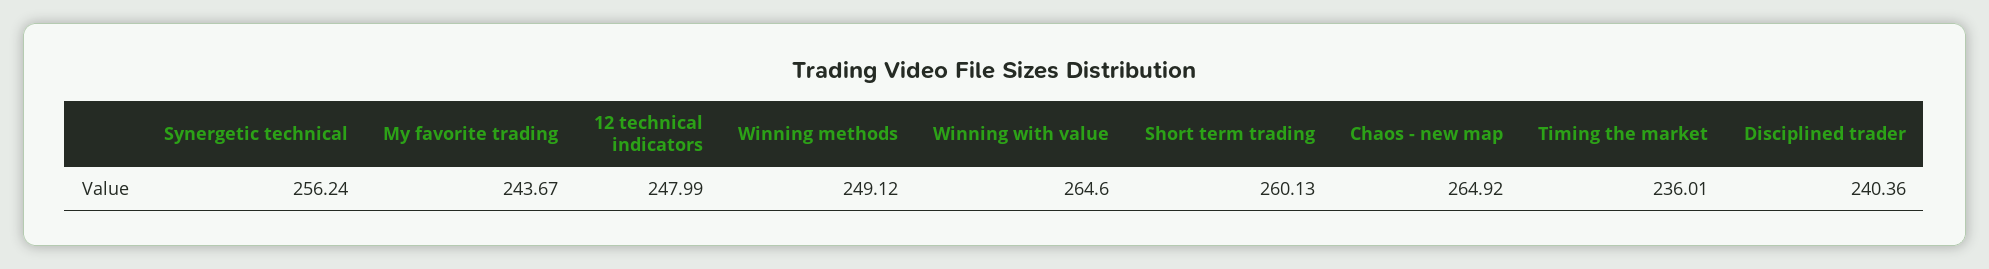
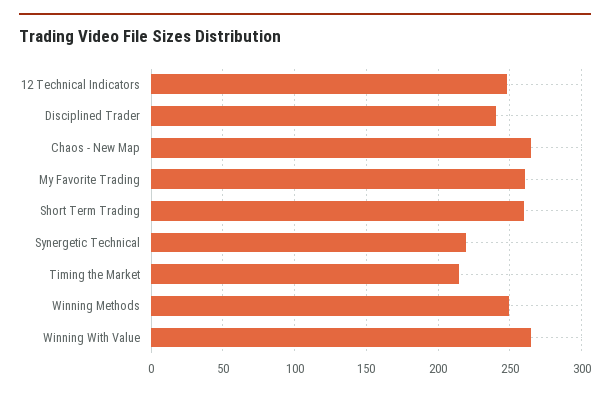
Synergetic technical: 256.24 -> 220
My favorite trading: 243.67 -> 260
Timing the market: 236.01 -> 215

